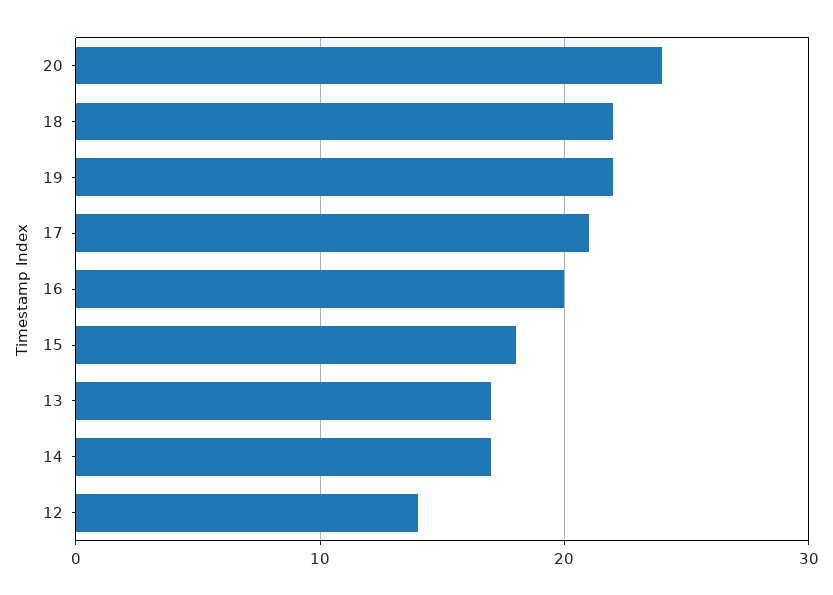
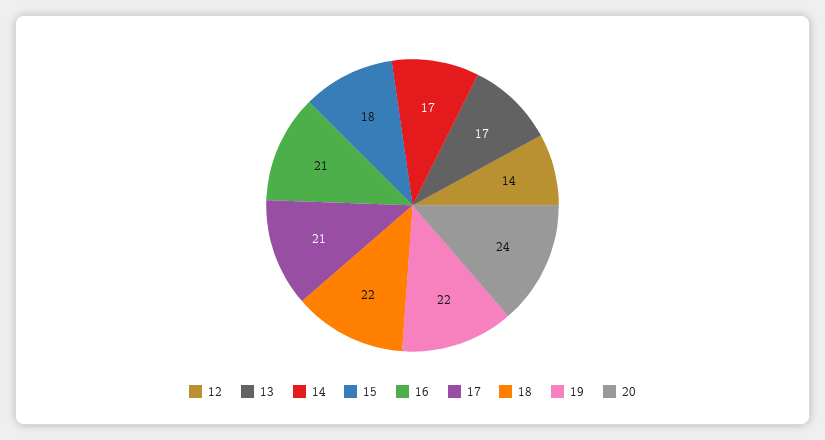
16: 20 -> 21

